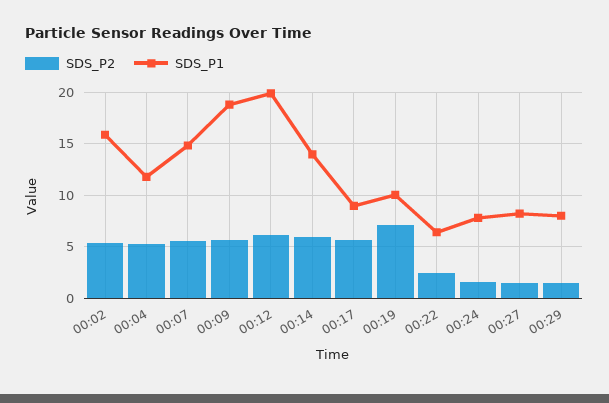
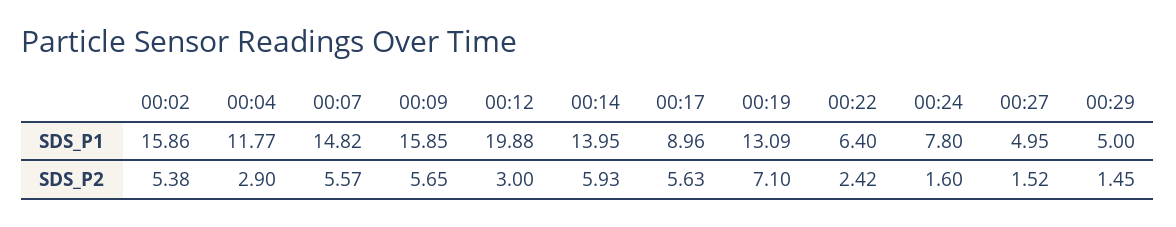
SDS_P2, 00:04: 5 -> 2.9
SDS_P1, 00:09: 19 -> 15.85
SDS_P2, 00:12: 6 -> 3
SDS_P1, 00:19: 10 -> 13.09
SDS_P1, 00:27: 8 -> 4.95
SDS_P1, 00:29: 8 -> 5

